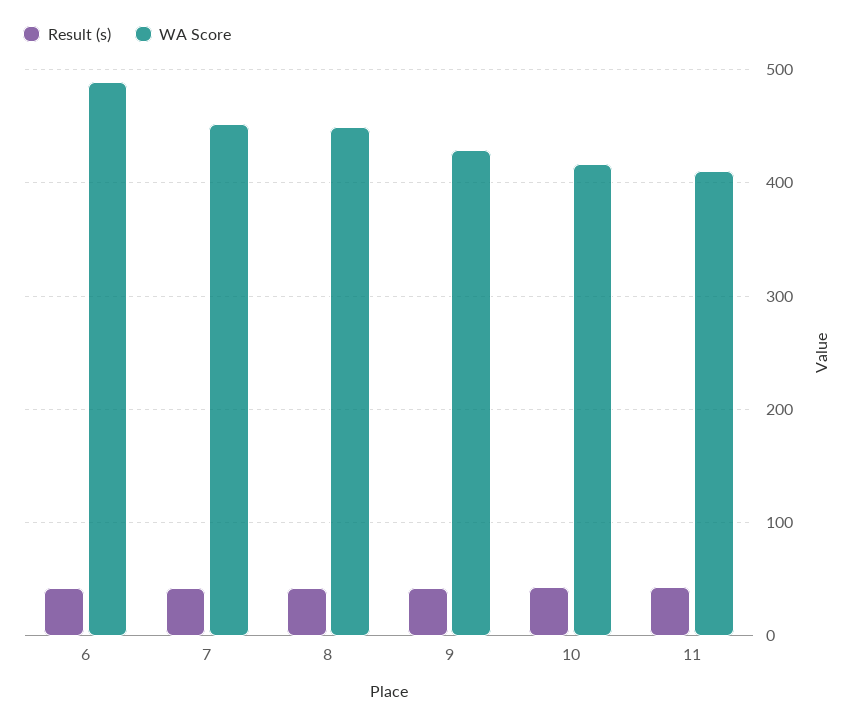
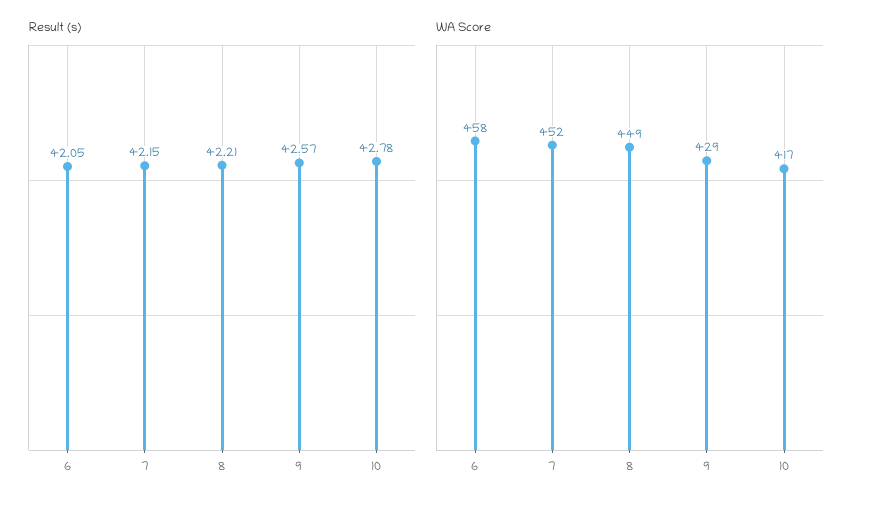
WA Score, 6: 490 -> 458
Result (s), 11: 40 -> none
WA Score, 11: 410 -> none

